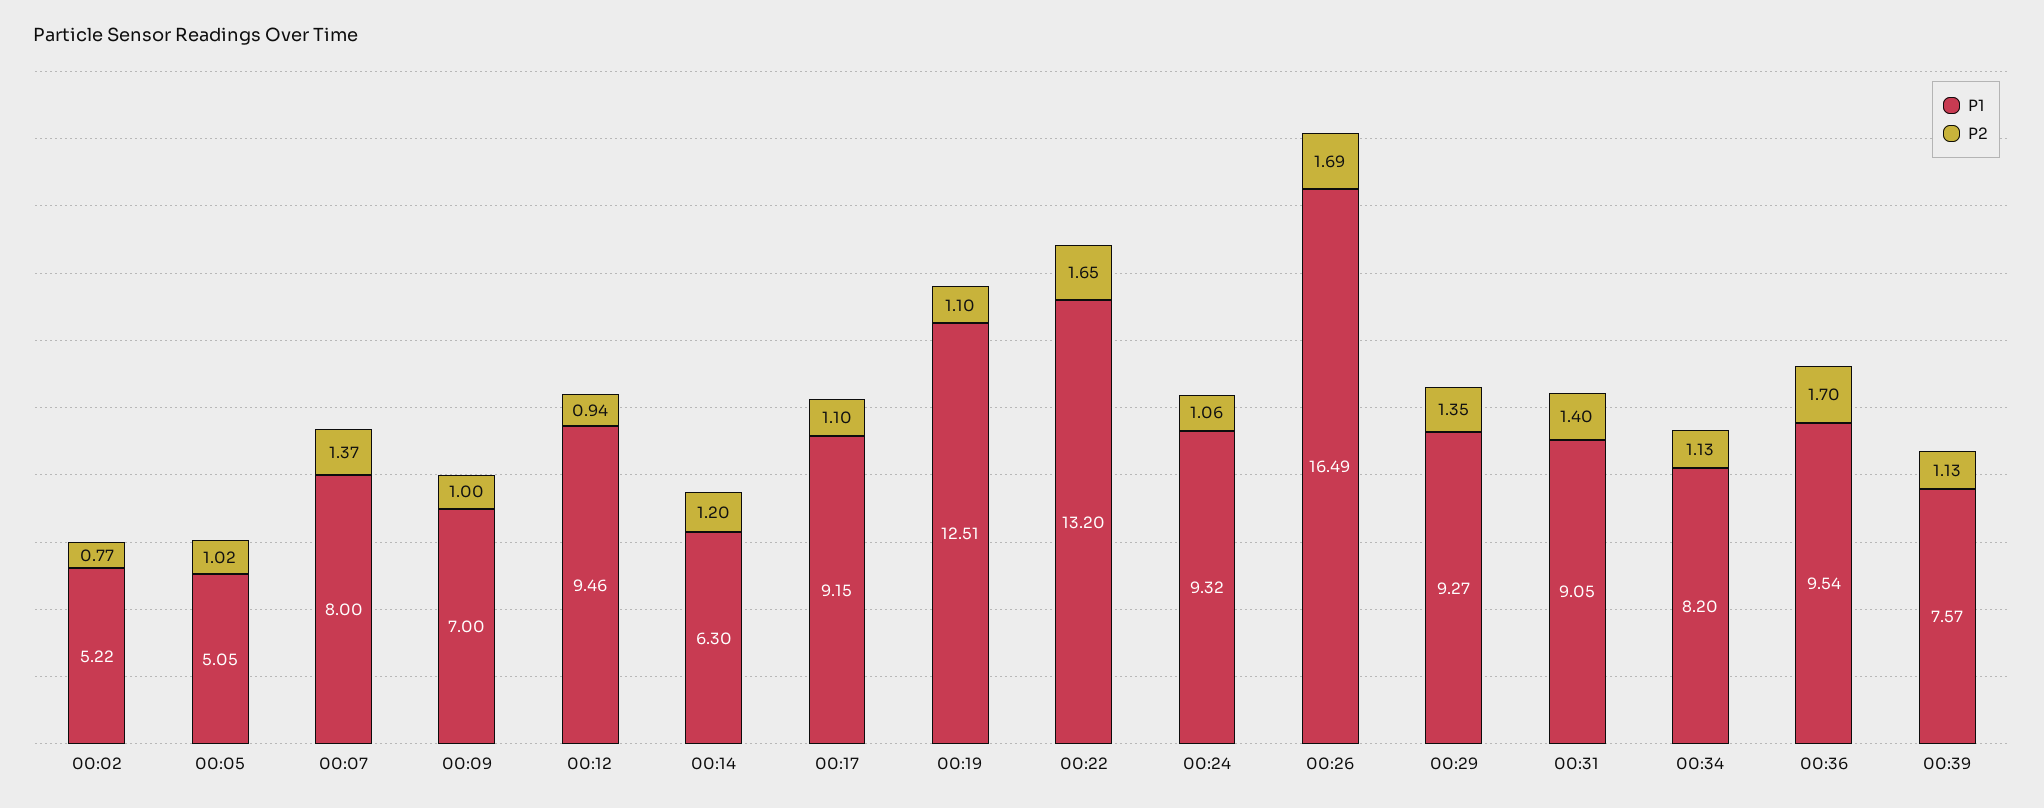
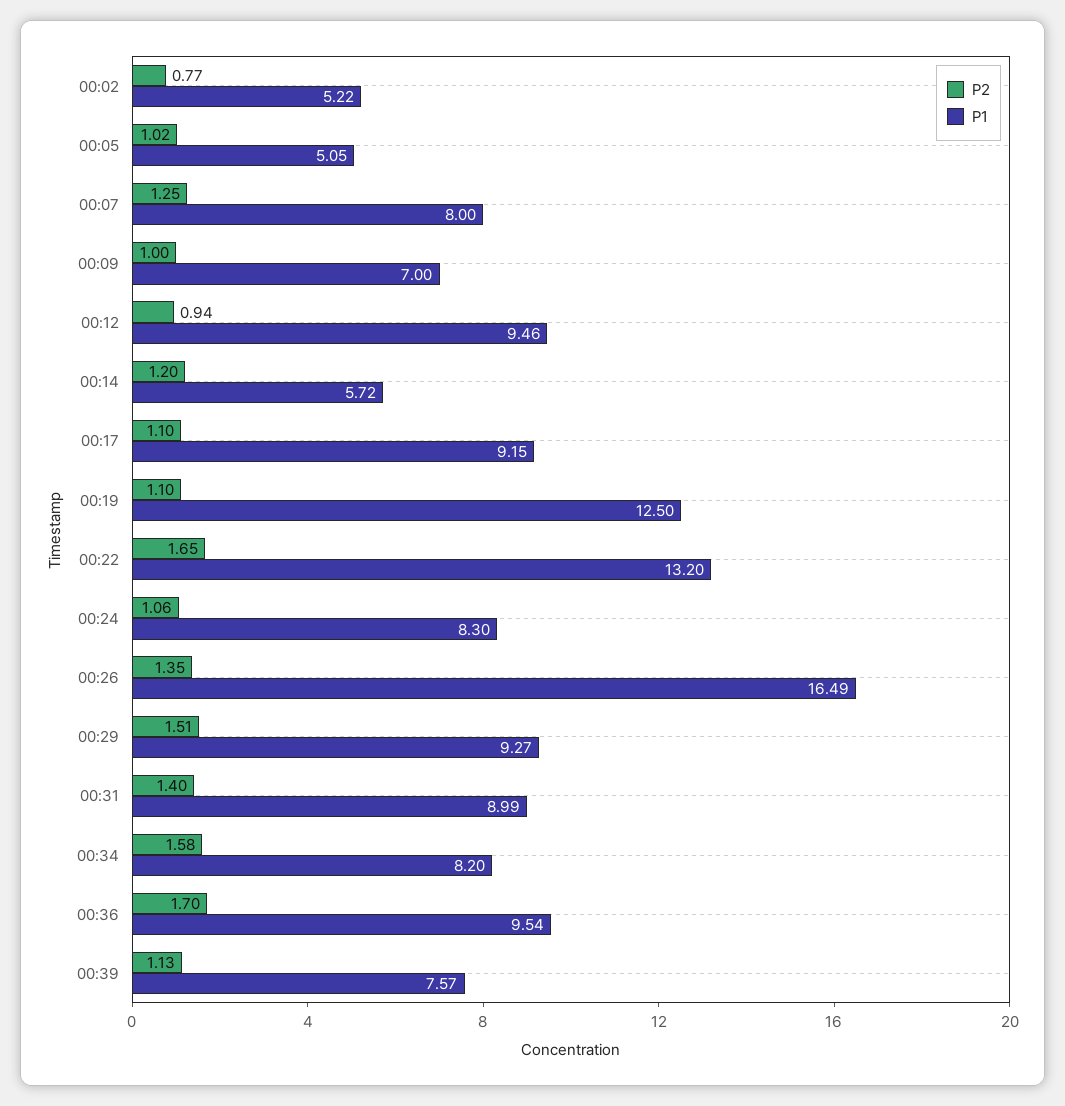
P2, 00:07: 1.37 -> 1.25
P1, 00:14: 6.3 -> 5.72
P1, 00:19: 12.51 -> 12.5
P1, 00:24: 9.32 -> 8.3
P2, 00:26: 1.69 -> 1.35
P2, 00:29: 1.35 -> 1.51
P1, 00:31: 9.05 -> 8.99
P2, 00:34: 1.13 -> 1.58

